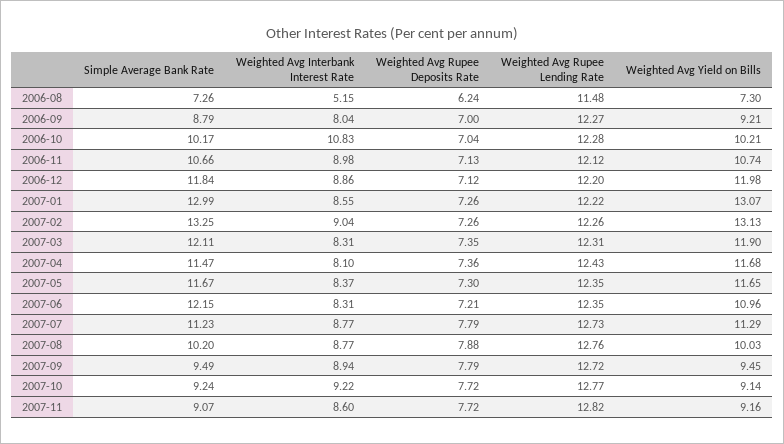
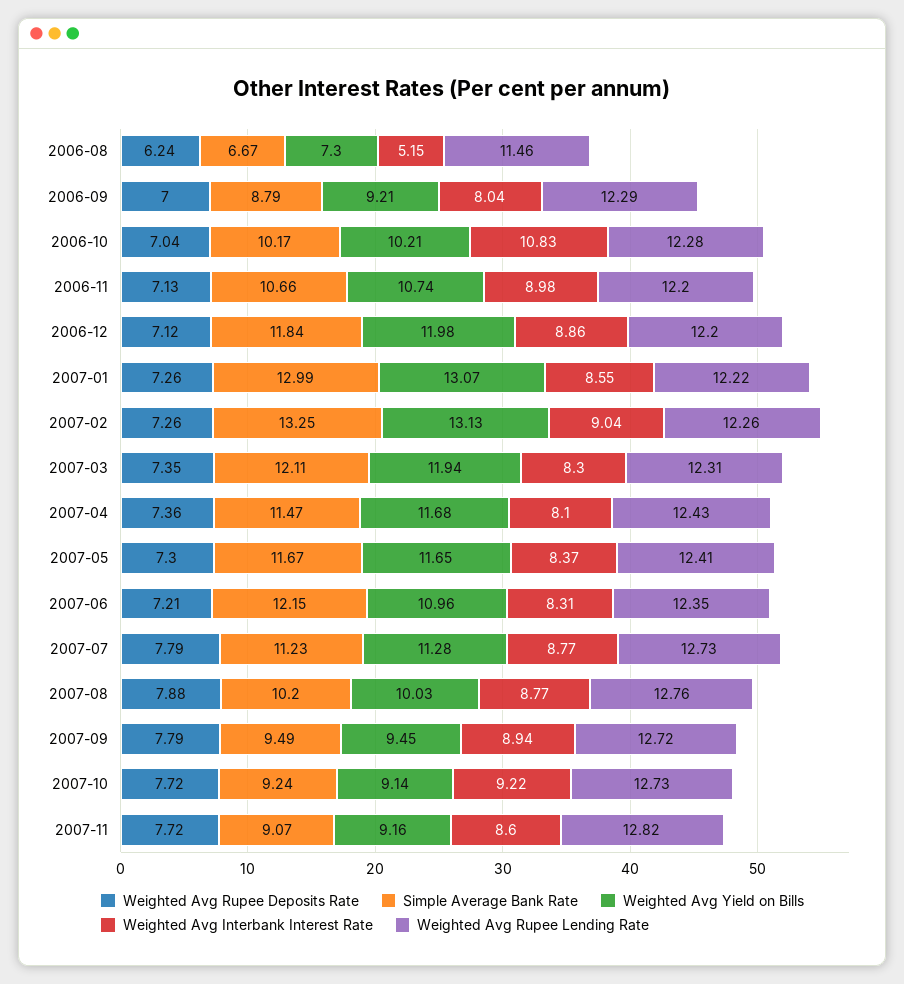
Simple Average Bank Rate, 2006-08: 7.26 -> 6.67
Weighted Avg Rupee Lending Rate, 2006-08: 11.48 -> 11.46
Weighted Avg Rupee Lending Rate, 2006-09: 12.27 -> 12.29
Weighted Avg Rupee Lending Rate, 2006-11: 12.12 -> 12.2
Weighted Avg Interbank Interest Rate, 2007-03: 8.31 -> 8.3
Weighted Avg Yield on Bills, 2007-03: 11.9 -> 11.94
Weighted Avg Rupee Lending Rate, 2007-05: 12.35 -> 12.41
Weighted Avg Yield on Bills, 2007-07: 11.29 -> 11.28
Weighted Avg Rupee Lending Rate, 2007-10: 12.77 -> 12.73

